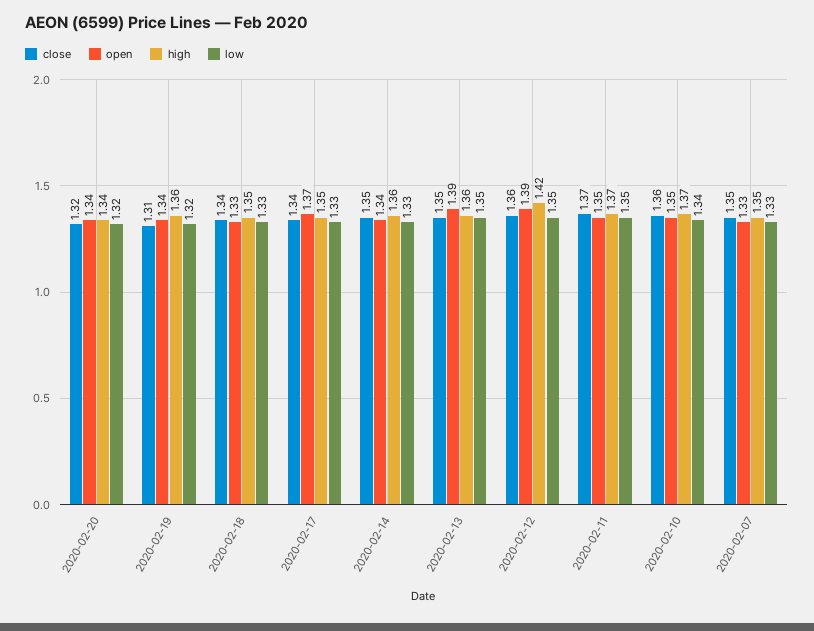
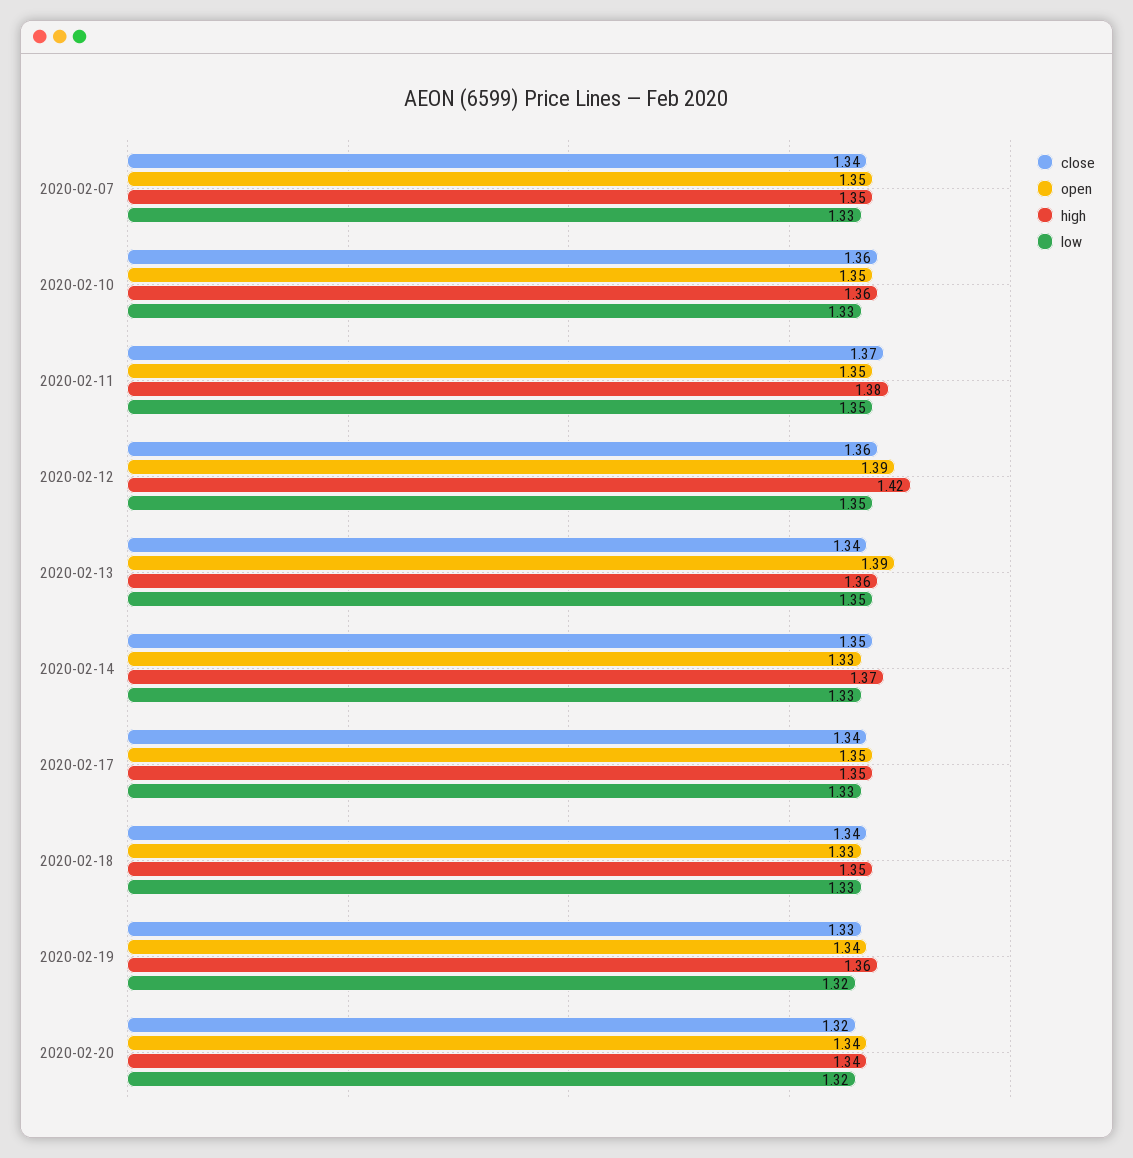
close, 2020-02-19: 1.31 -> 1.33
open, 2020-02-17: 1.37 -> 1.35
open, 2020-02-14: 1.34 -> 1.33
high, 2020-02-14: 1.36 -> 1.37
close, 2020-02-13: 1.35 -> 1.34
high, 2020-02-11: 1.37 -> 1.38
high, 2020-02-10: 1.37 -> 1.36
low, 2020-02-10: 1.34 -> 1.33
close, 2020-02-07: 1.35 -> 1.34
open, 2020-02-07: 1.33 -> 1.35

